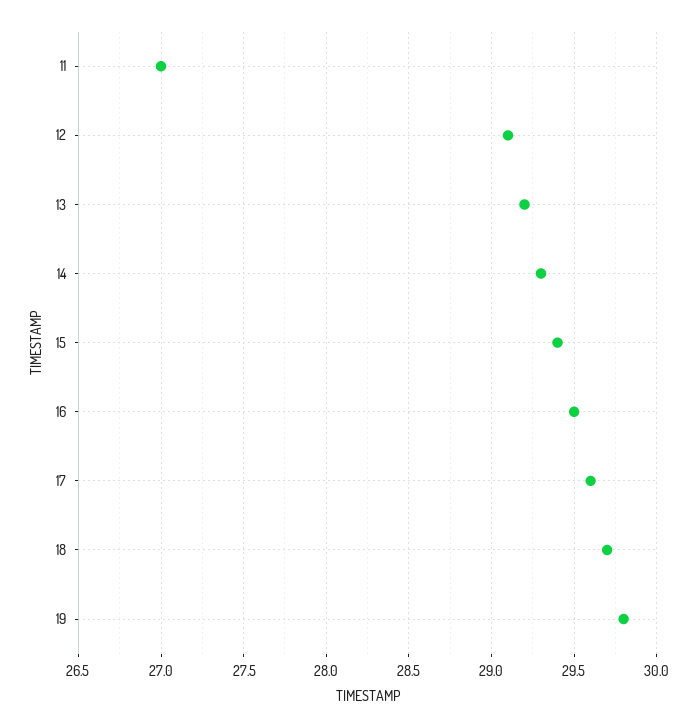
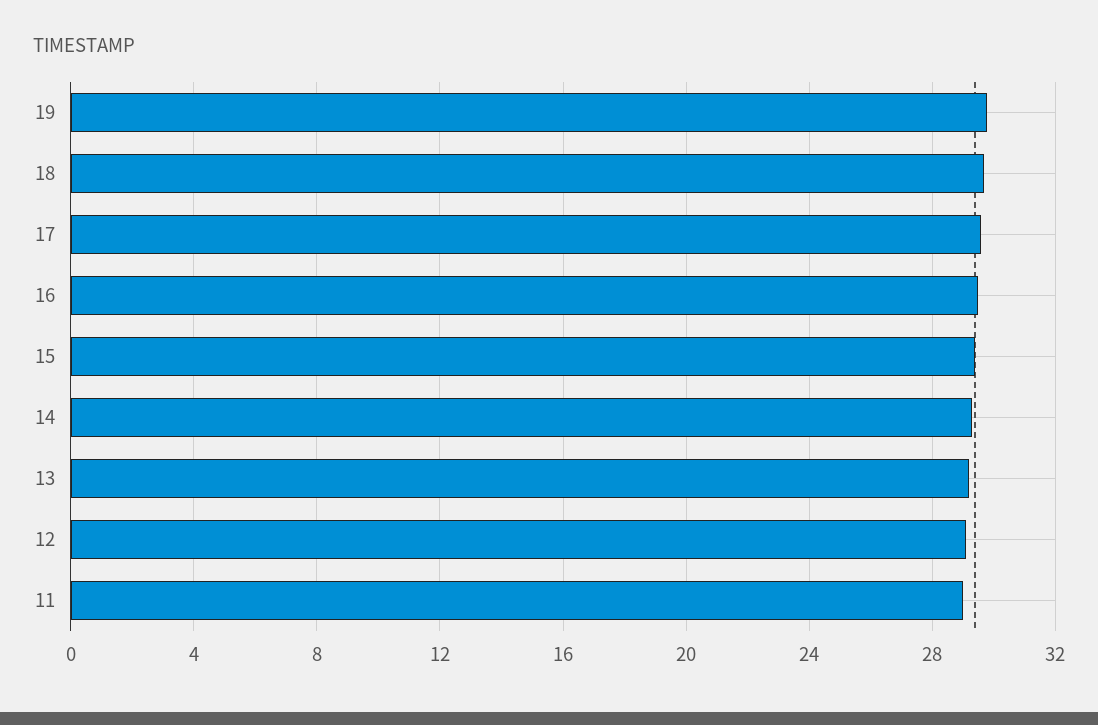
11: 27 -> 29

